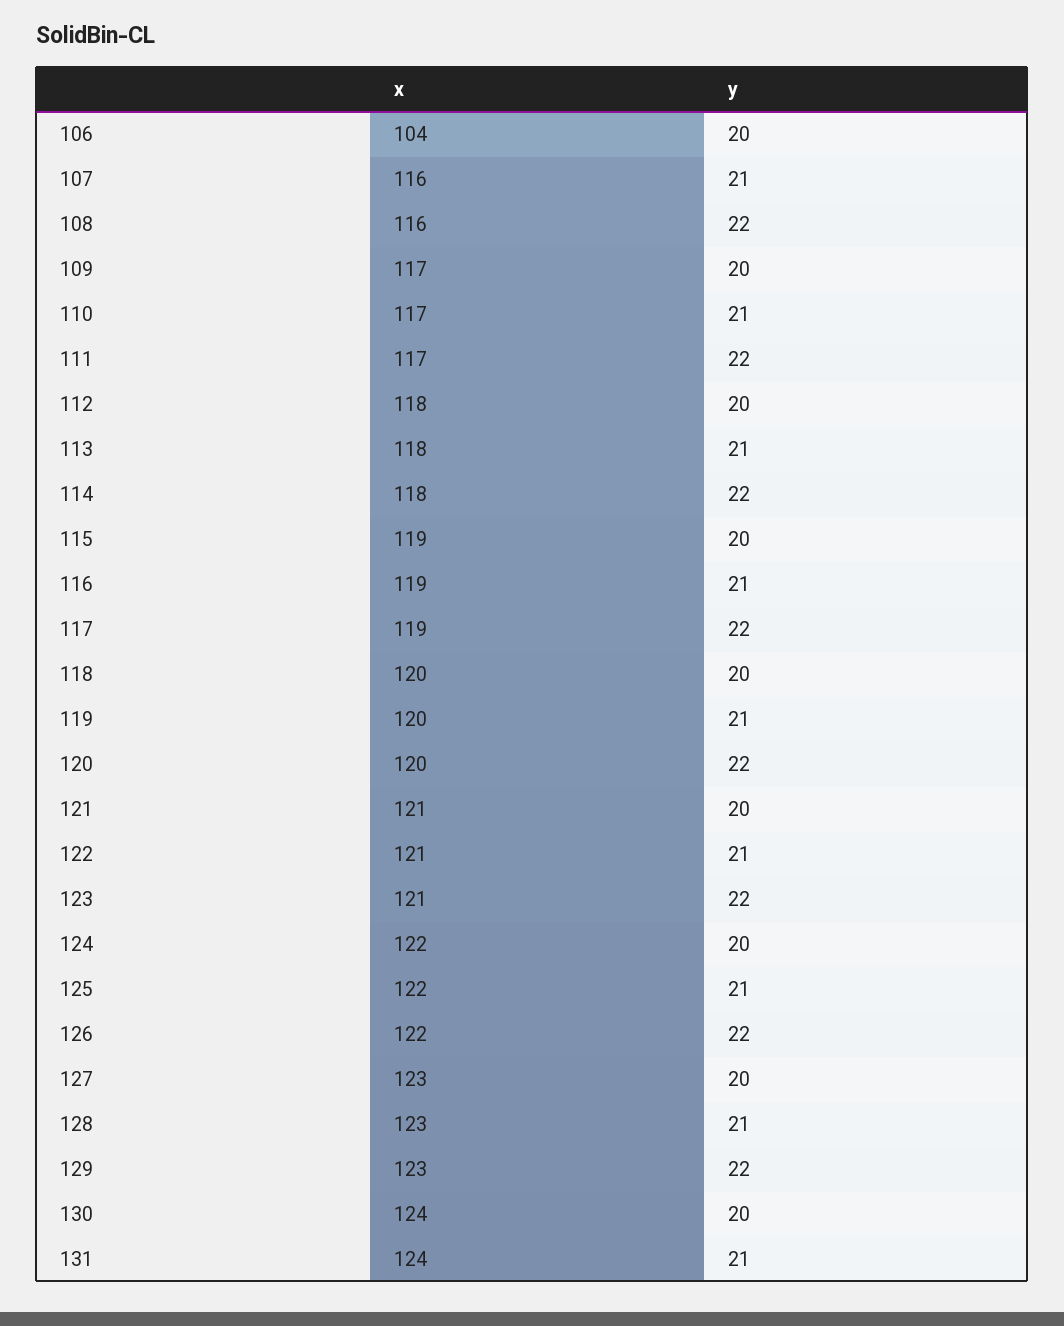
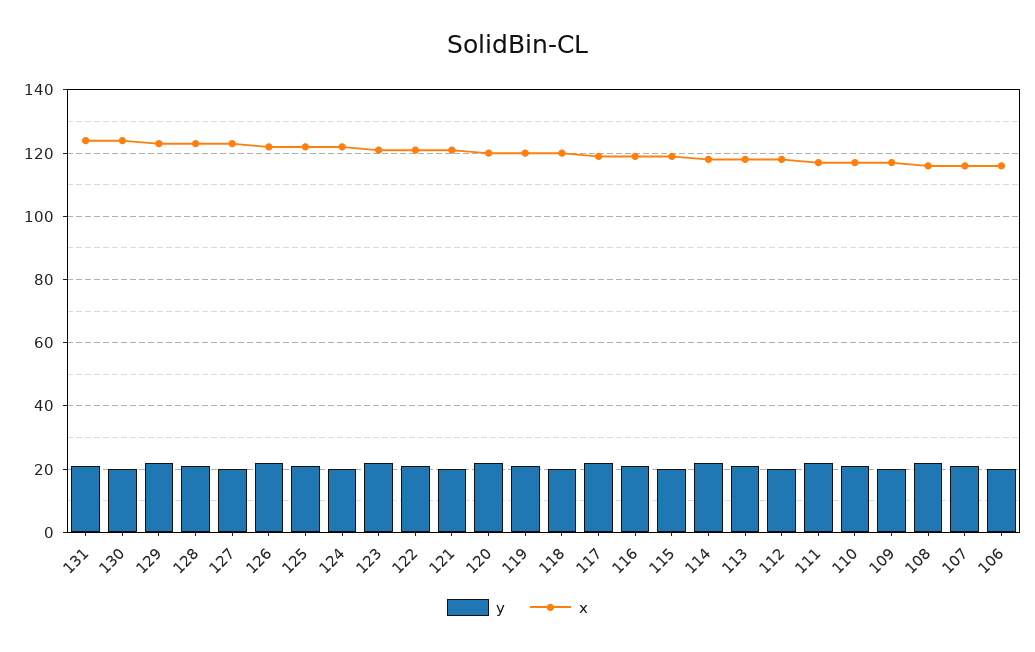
x, 106: 104 -> 115

